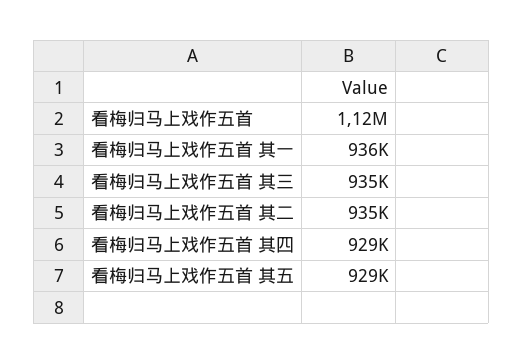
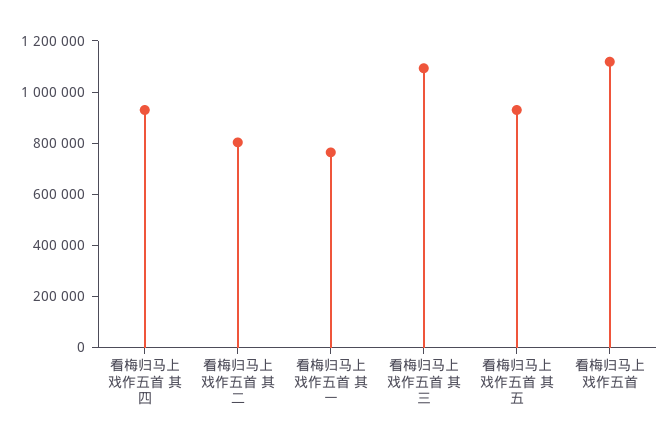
看梅归马上戏作五首 其一: 936000 -> 750000
看梅归马上戏作五首 其三: 935000 -> 1100000
看梅归马上戏作五首 其二: 935000 -> 800000

